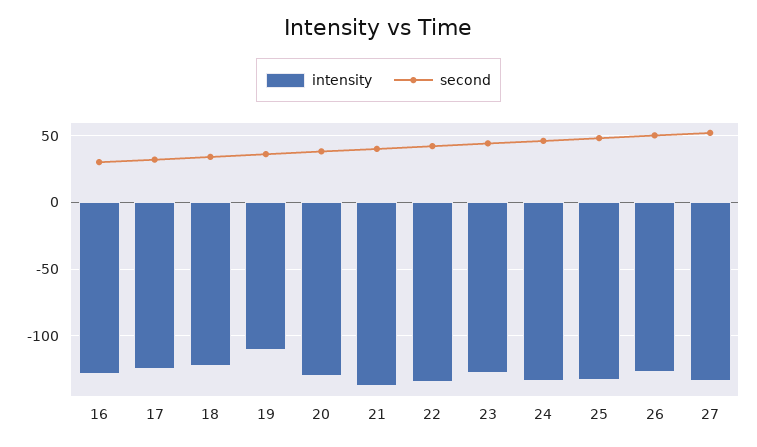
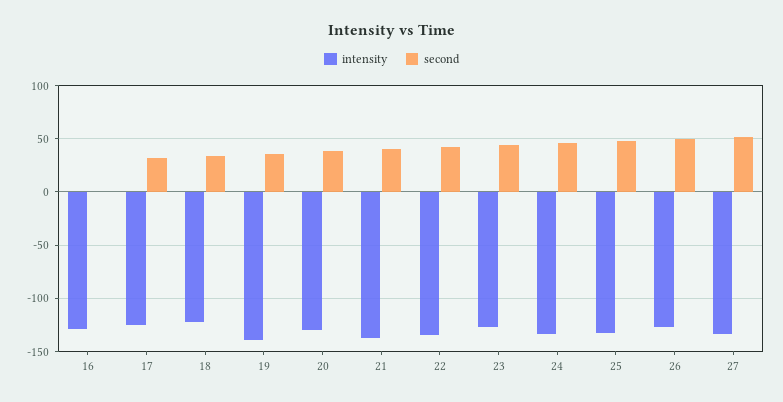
second, 16: 30 -> 0
intensity, 19: -110 -> -140

